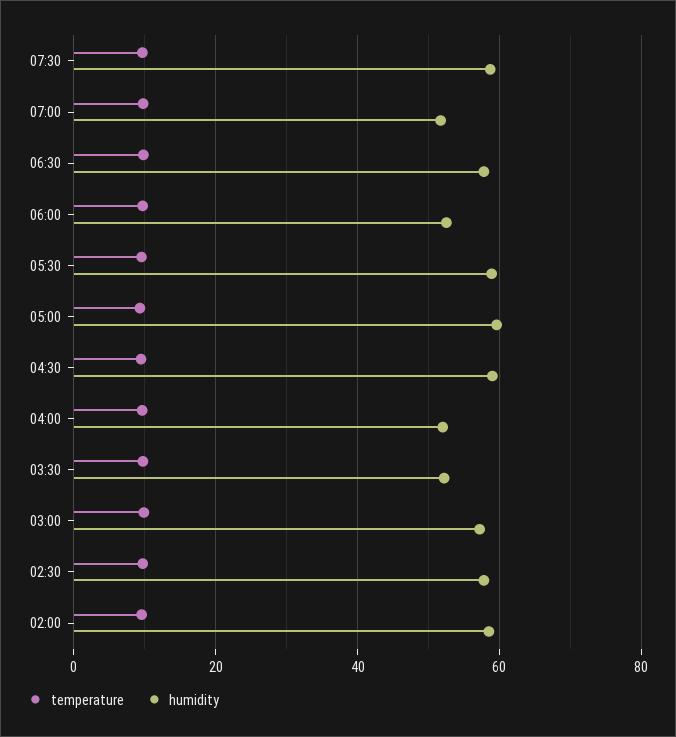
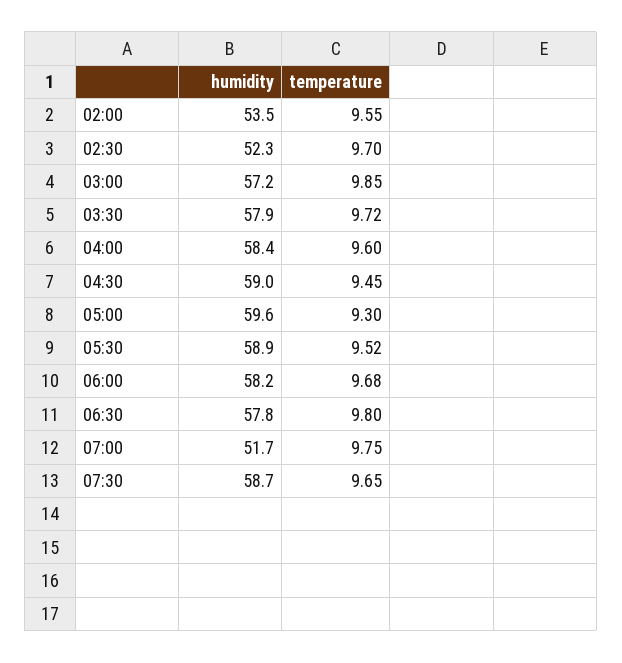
humidity, 06:00: 52 -> 58.2
humidity, 04:00: 52 -> 58.4
humidity, 03:30: 52 -> 57.9
humidity, 02:30: 58 -> 52.3
humidity, 02:00: 58 -> 53.5

